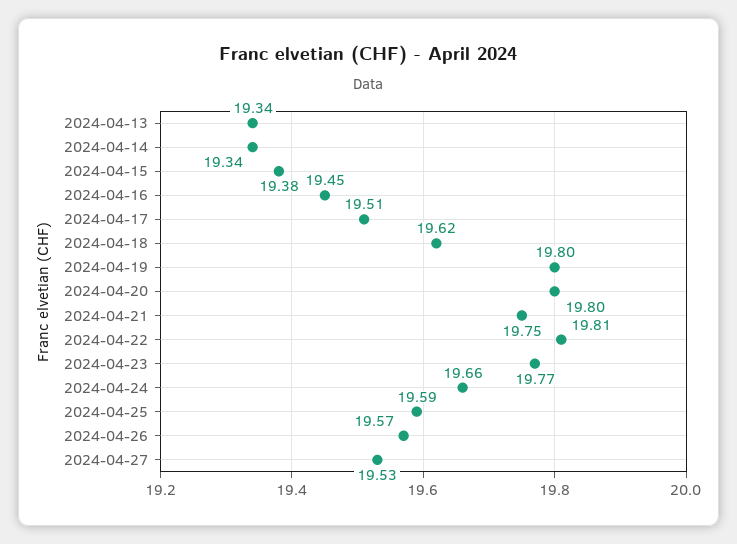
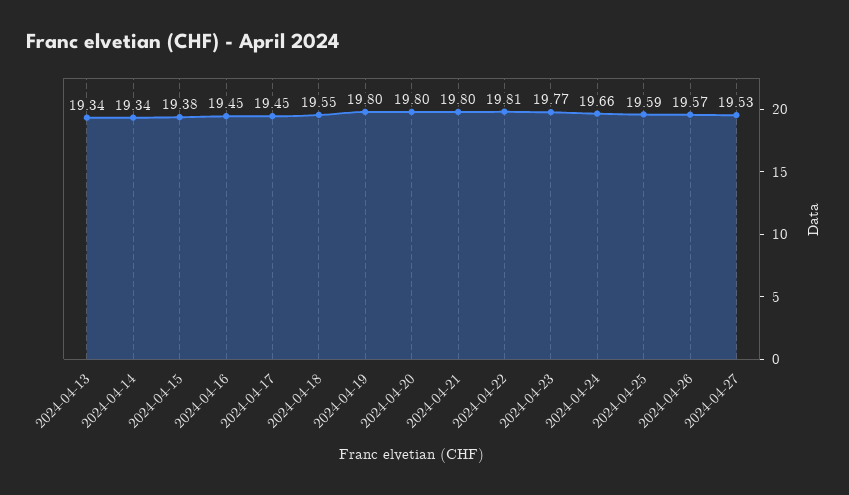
2024-04-17: 19.51 -> 19.45
2024-04-18: 19.62 -> 19.55
2024-04-21: 19.75 -> 19.8

